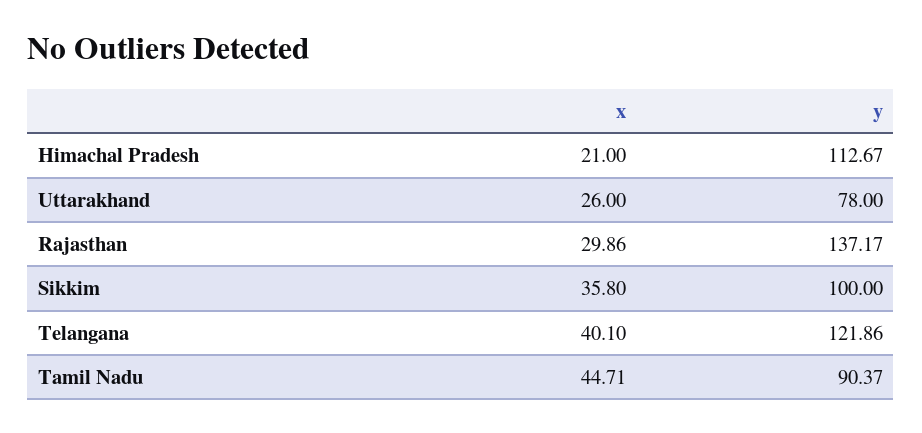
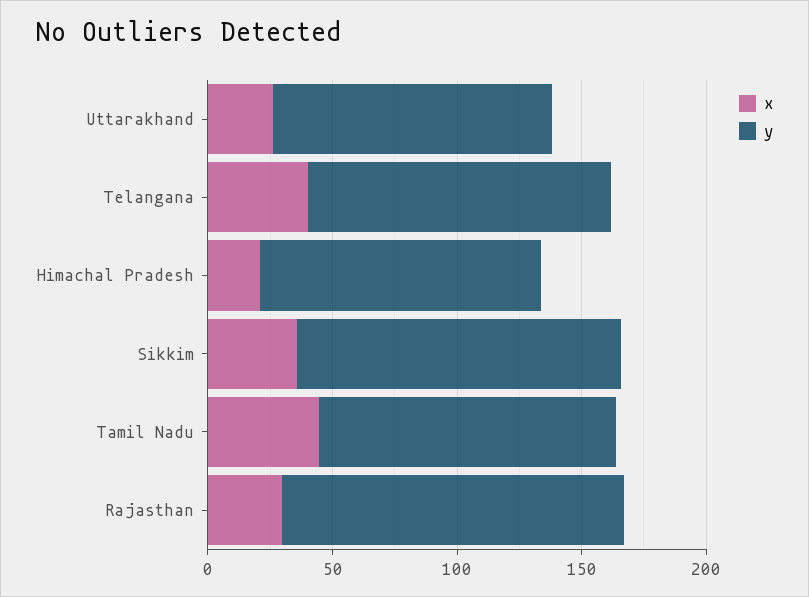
y, Uttarakhand: 78 -> 110
y, Sikkim: 100 -> 130
y, Tamil Nadu: 90.37 -> 120

